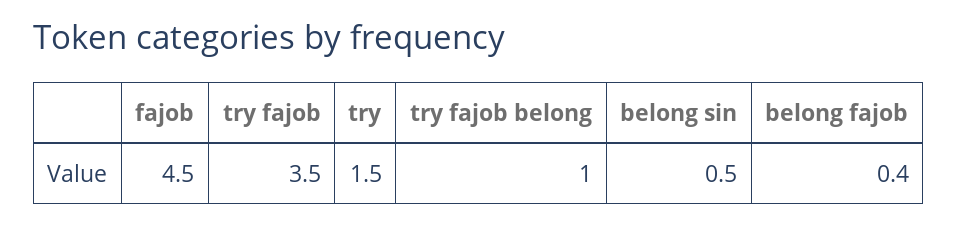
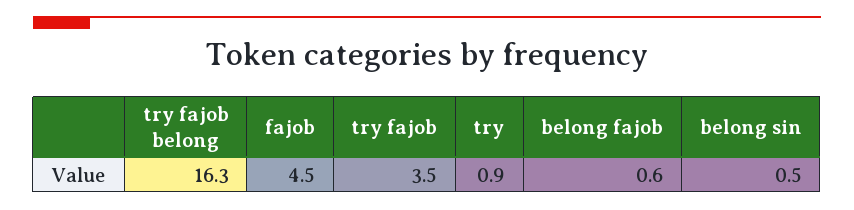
try: 1.5 -> 0.9
try fajob belong: 1 -> 16.3
belong fajob: 0.4 -> 0.6

